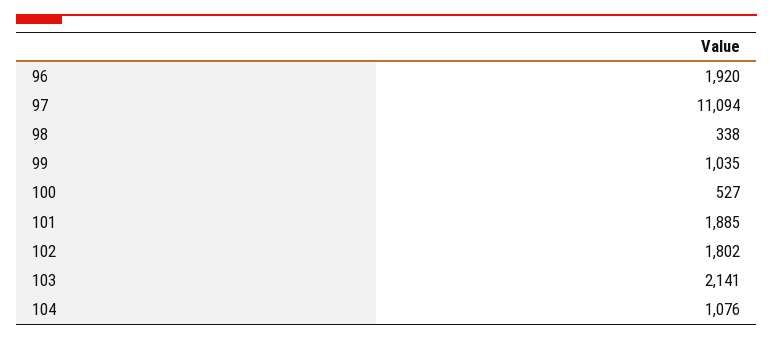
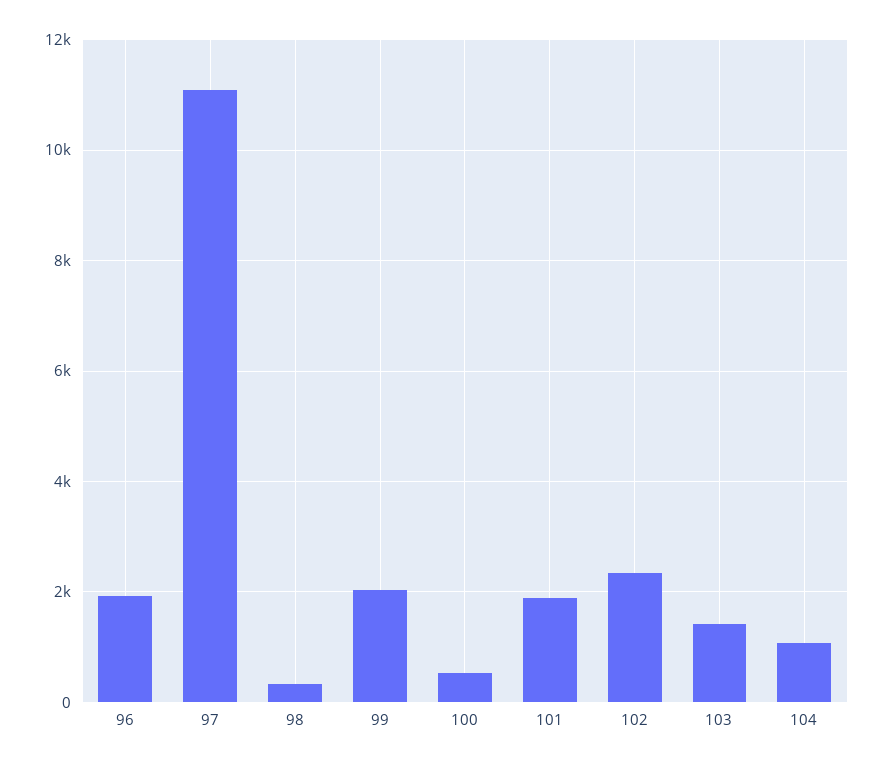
99: 1035 -> 2000
102: 1802 -> 2400
103: 2141 -> 1400

